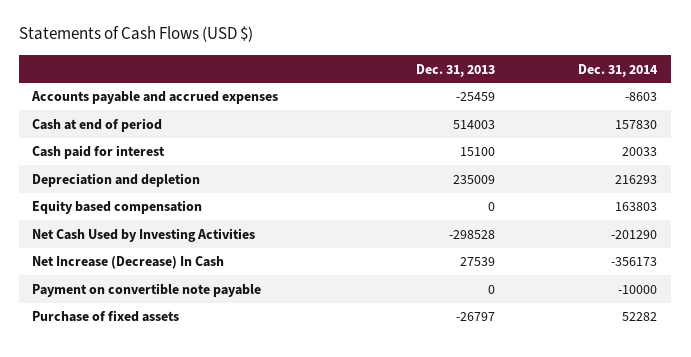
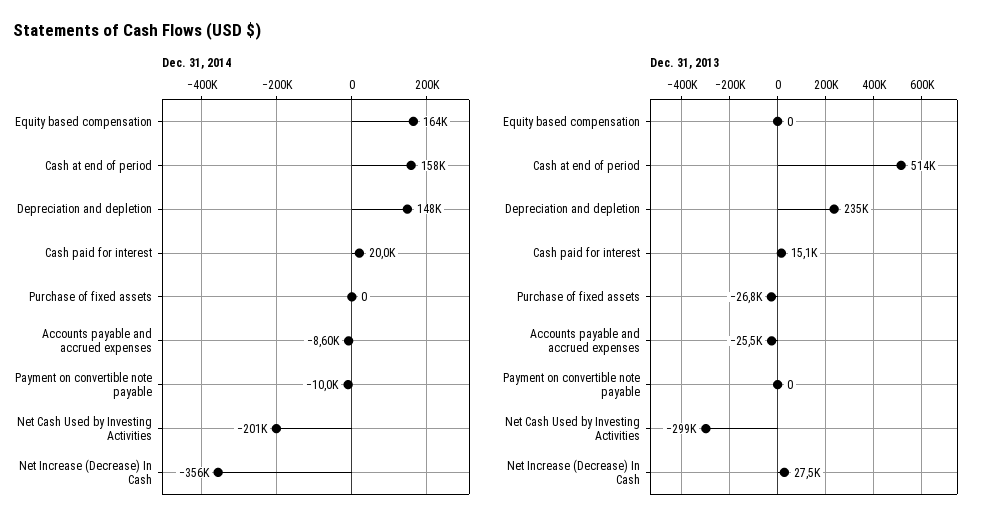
Dec. 31, 2014, Depreciation and depletion: 216293 -> 148000
Dec. 31, 2014, Purchase of fixed assets: 52282 -> 0

